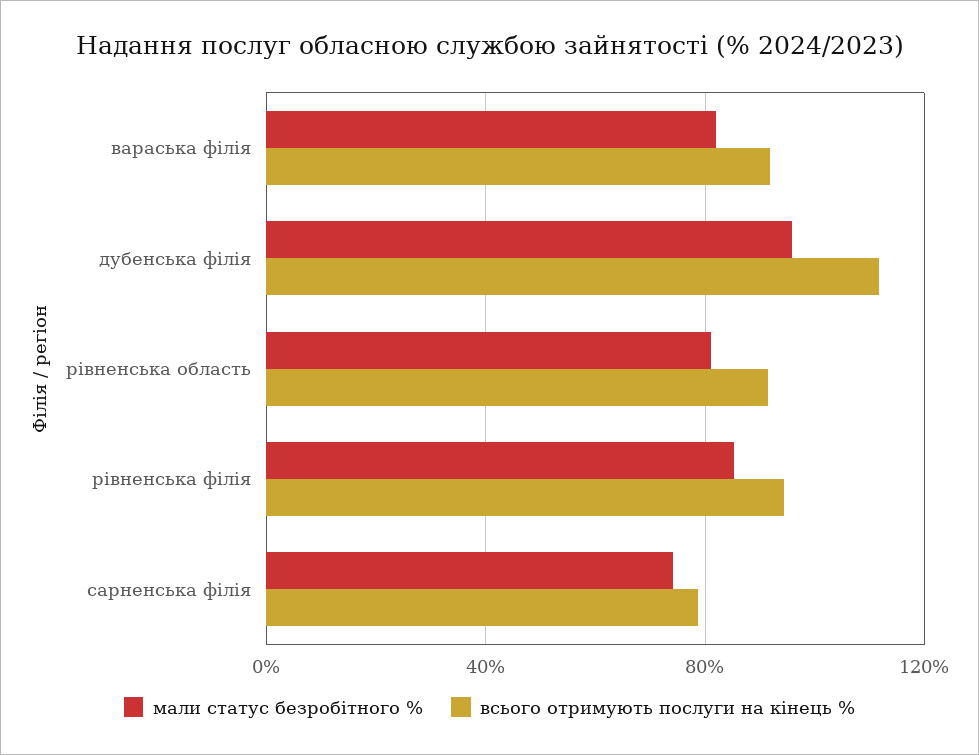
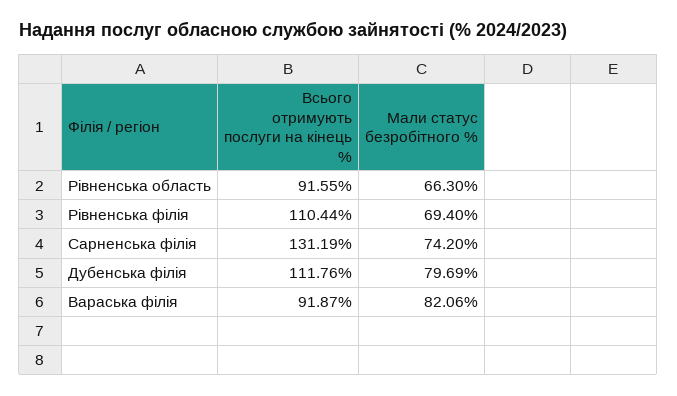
мали статус безробітного %, дубенська філія: 95 -> 79.69
мали статус безробітного %, рівненська область: 80 -> 66.3
мали статус безробітного %, рівненська філія: 85 -> 69.4
всього отримують послуги на кінець %, рівненська філія: 95 -> 110.44
всього отримують послуги на кінець %, сарненська філія: 80 -> 131.19

